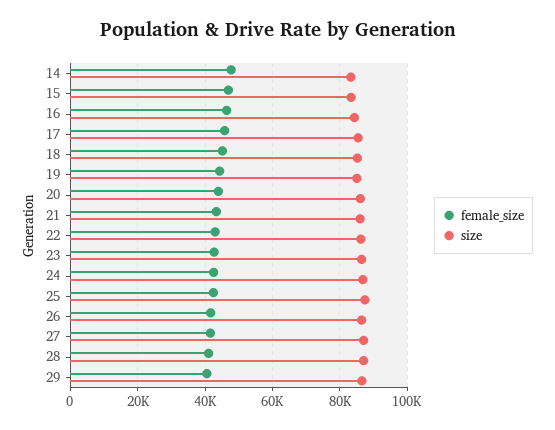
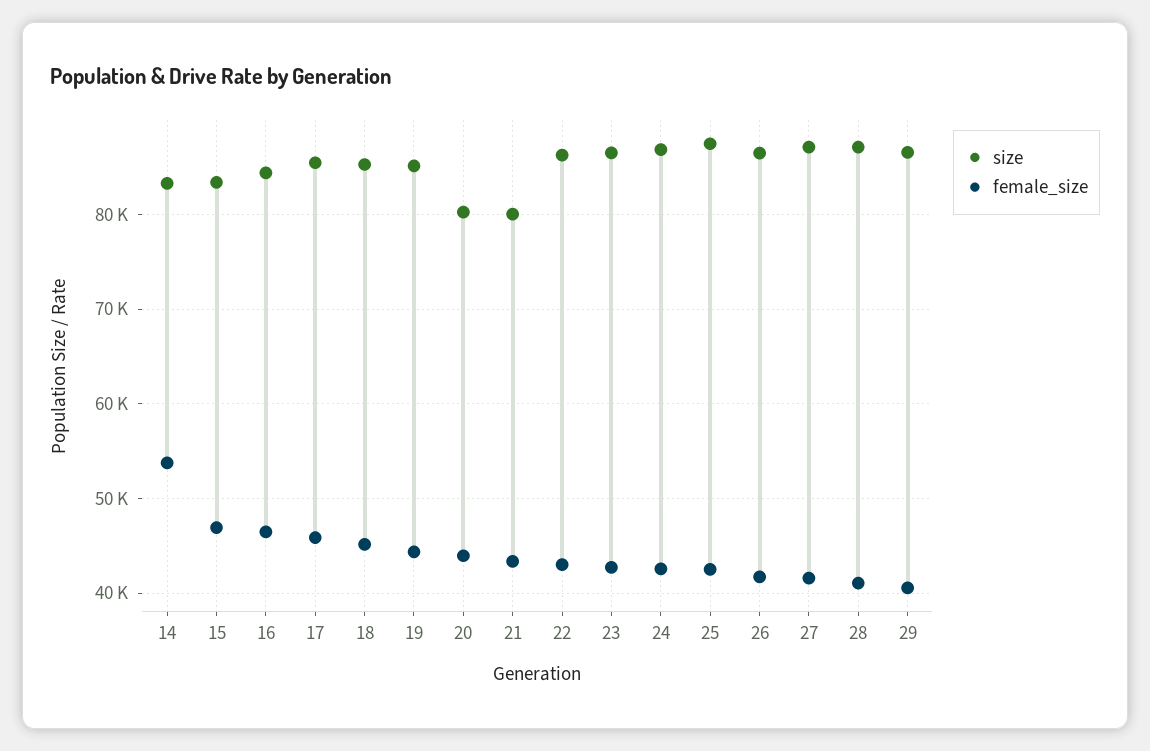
female_size, 14: 48000 -> 54000
size, 20: 86000 -> 80000
size, 21: 86000 -> 80000

